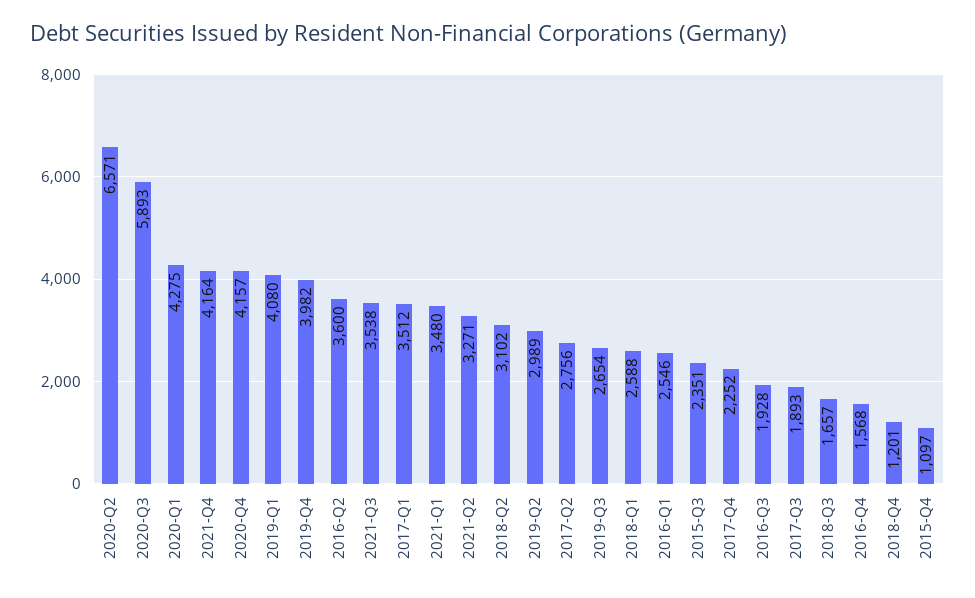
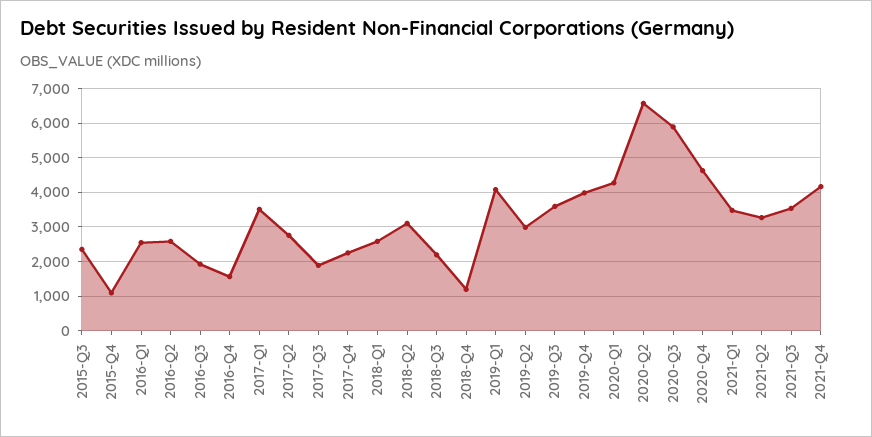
2020-Q4: 4157 -> 4600
2016-Q2: 3600 -> 2600
2019-Q3: 2654 -> 3600
2018-Q3: 1657 -> 2200

